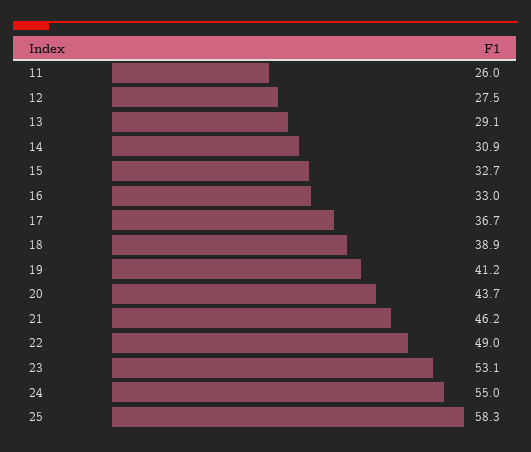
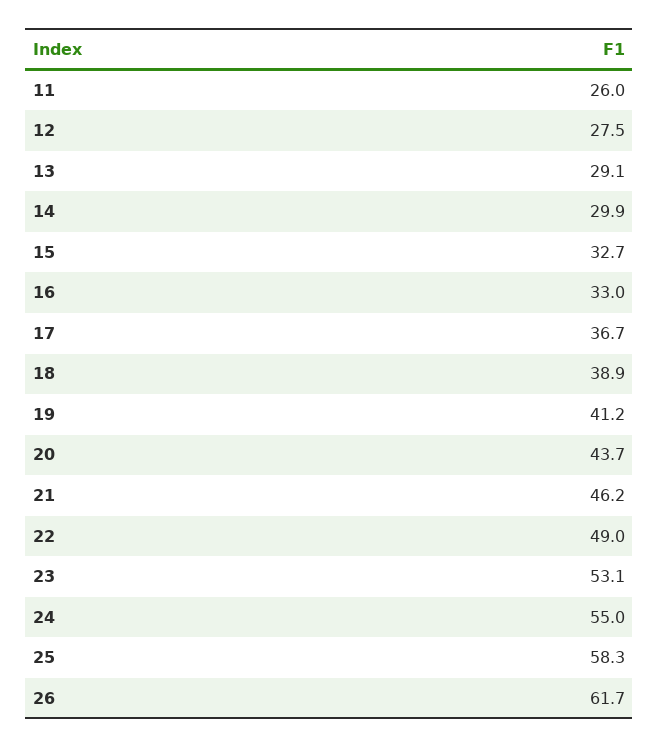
14: 30.9 -> 29.9
26: none -> 61.7

